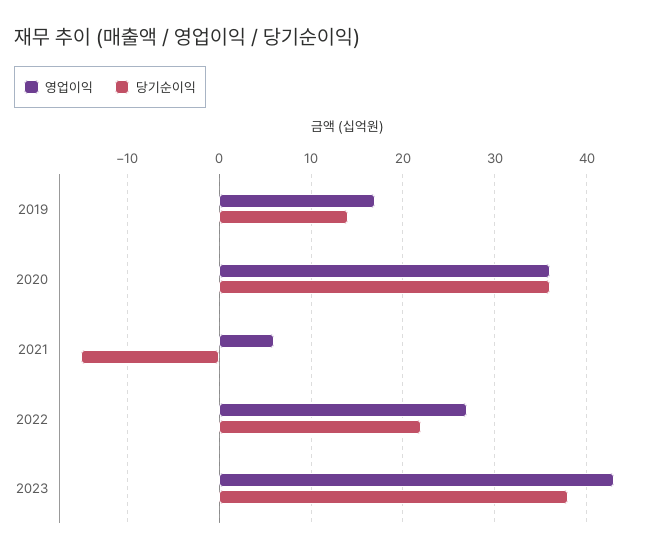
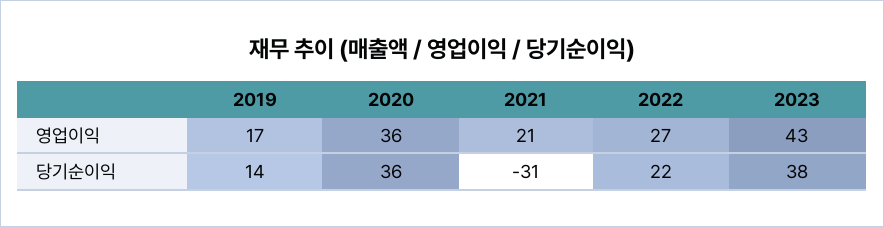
영업이익, 2021: 6 -> 21
당기순이익, 2021: -15 -> -31

